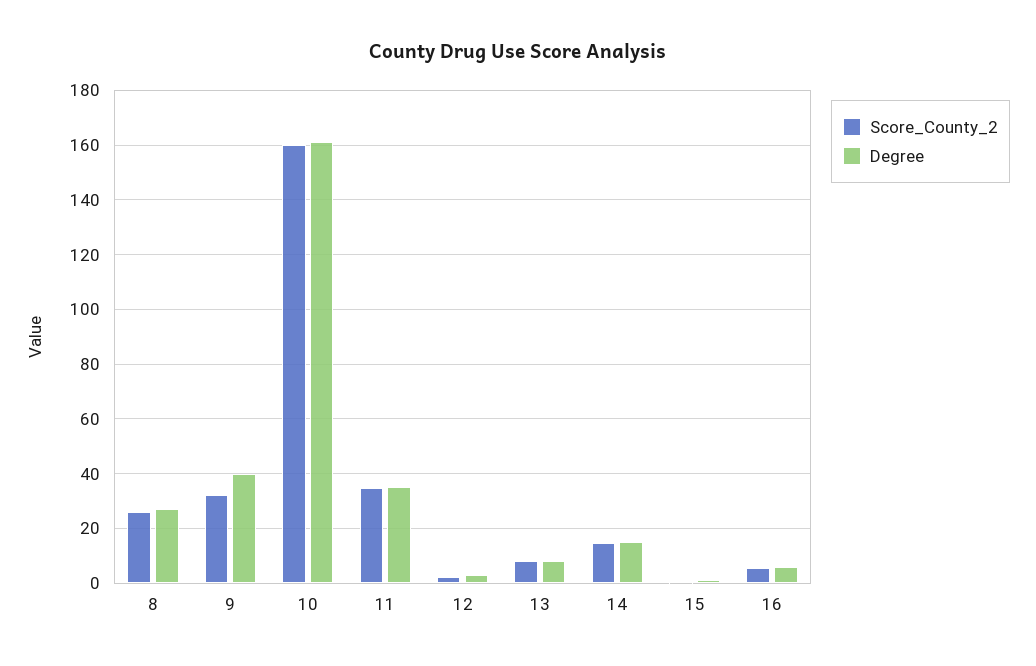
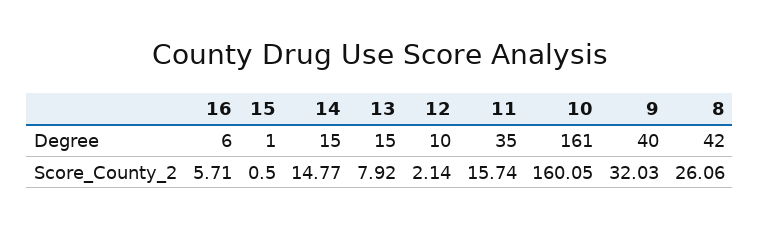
Degree, 8: 27.5 -> 42
Score_County_2, 11: 35 -> 15.74
Degree, 12: 2.5 -> 10
Degree, 13: 7.5 -> 15

